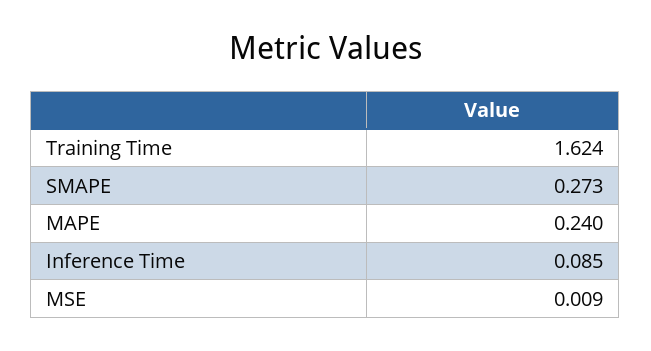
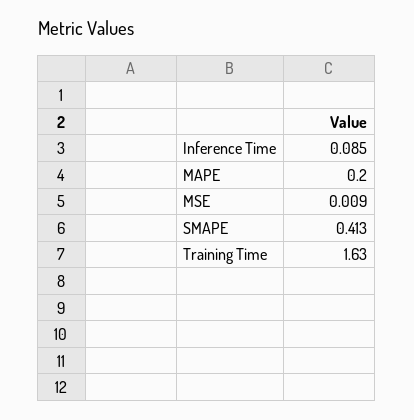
Training Time: 1.624 -> 1.63
SMAPE: 0.273 -> 0.413
MAPE: 0.24 -> 0.2

